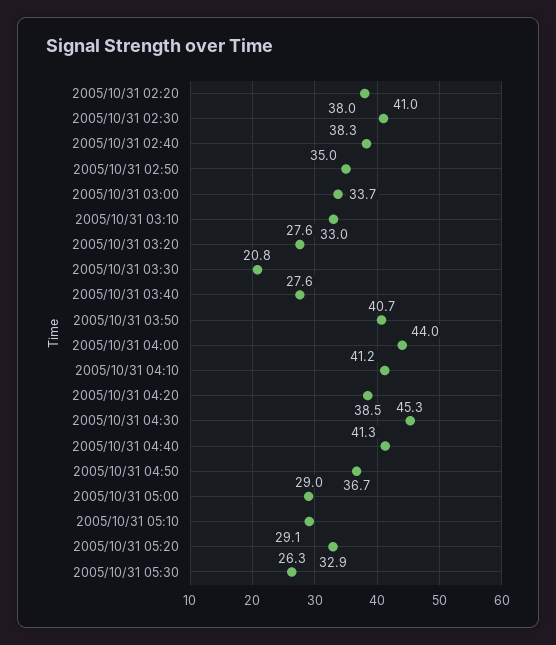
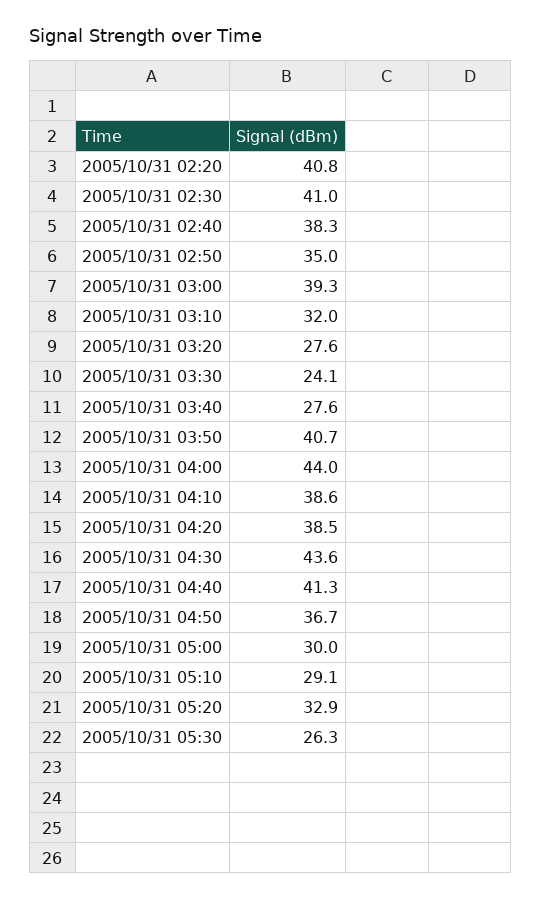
2005/10/31 02:20: 38 -> 40.8
2005/10/31 03:00: 33.7 -> 39.3
2005/10/31 03:10: 33 -> 32
2005/10/31 03:30: 20.8 -> 24.1
2005/10/31 04:10: 41.2 -> 38.6
2005/10/31 04:30: 45.3 -> 43.6
2005/10/31 05:00: 29 -> 30

